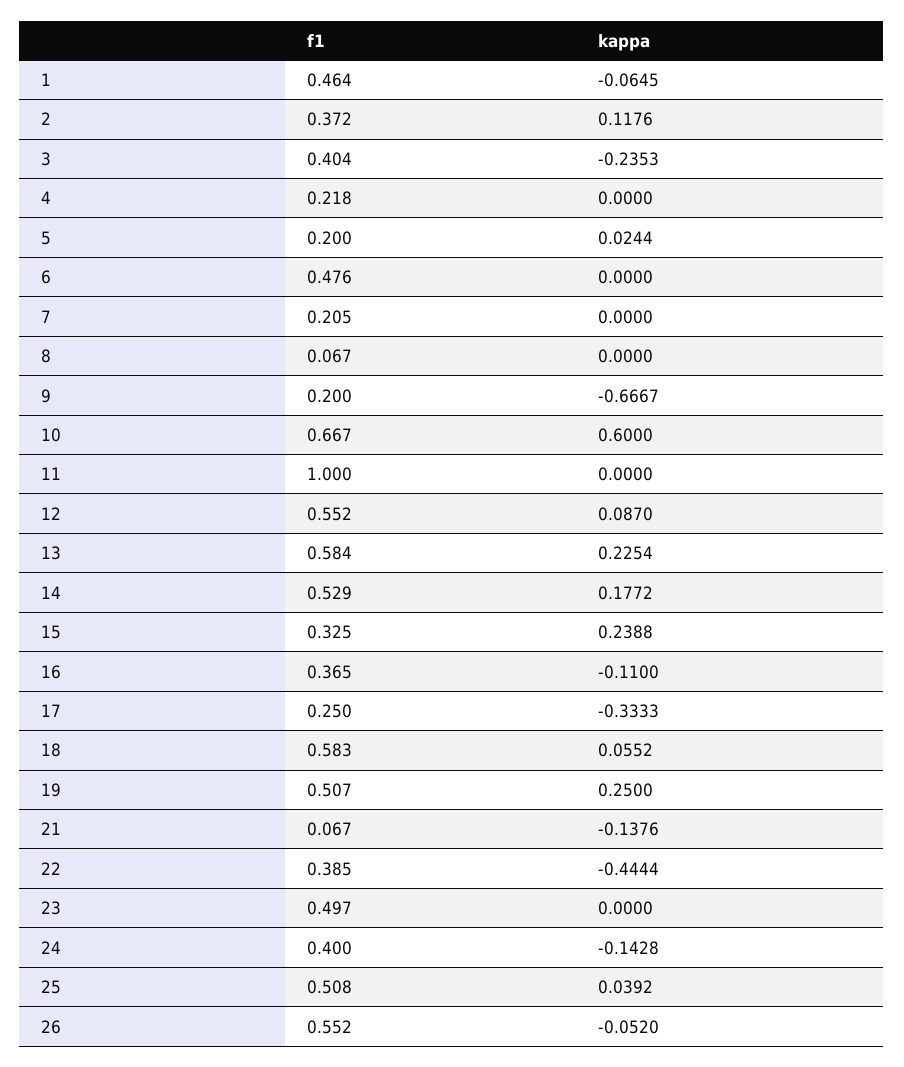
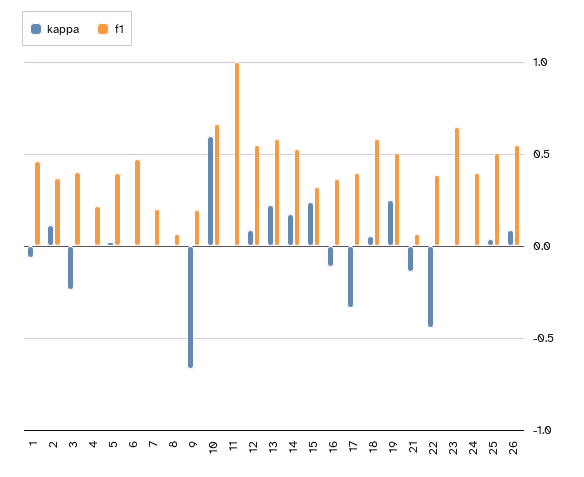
f1, 5: 0.2 -> 0.4
f1, 17: 0.25 -> 0.4
f1, 23: 0.497 -> 0.65
kappa, 24: -0.1428 -> 0
kappa, 26: -0.052 -> 0.1

